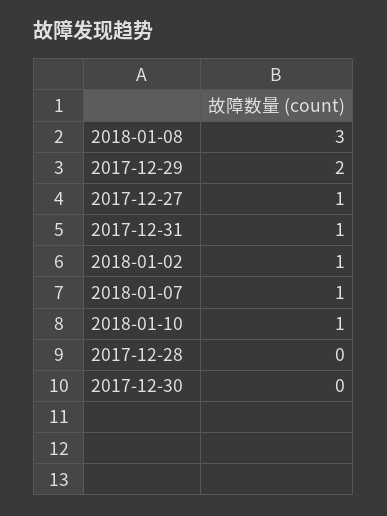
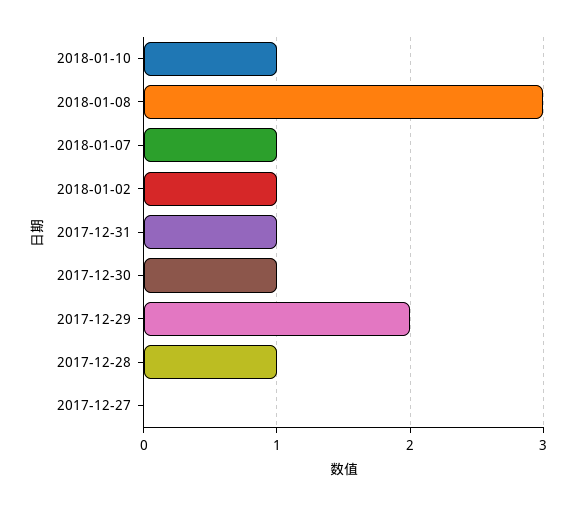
2017-12-27: 1 -> 0
2017-12-28: 0 -> 1
2017-12-30: 0 -> 1

